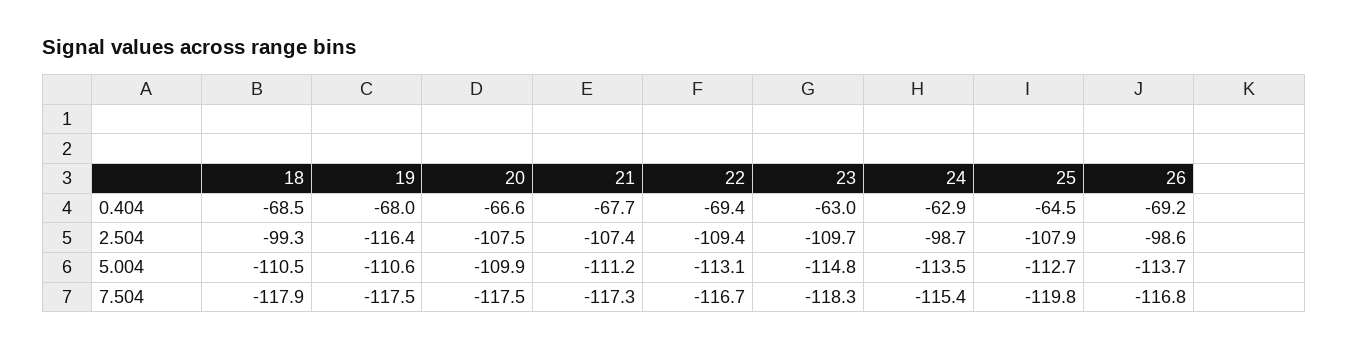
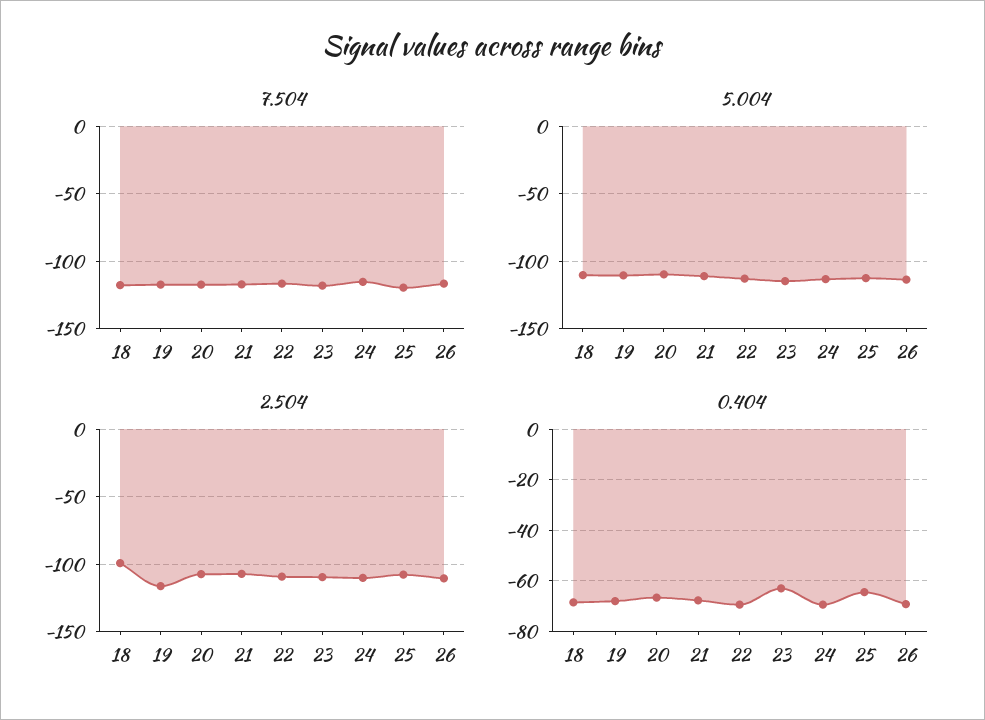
0.404, 24: -62.9 -> -70
2.504, 24: -98.7 -> -110
2.504, 26: -98.6 -> -110

